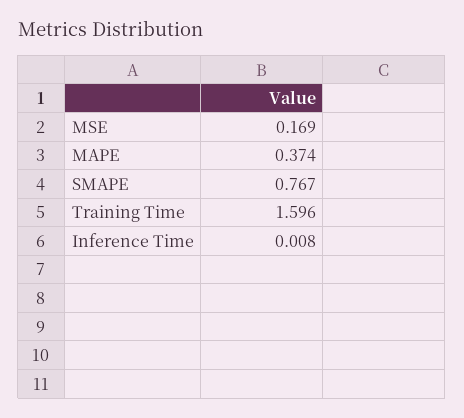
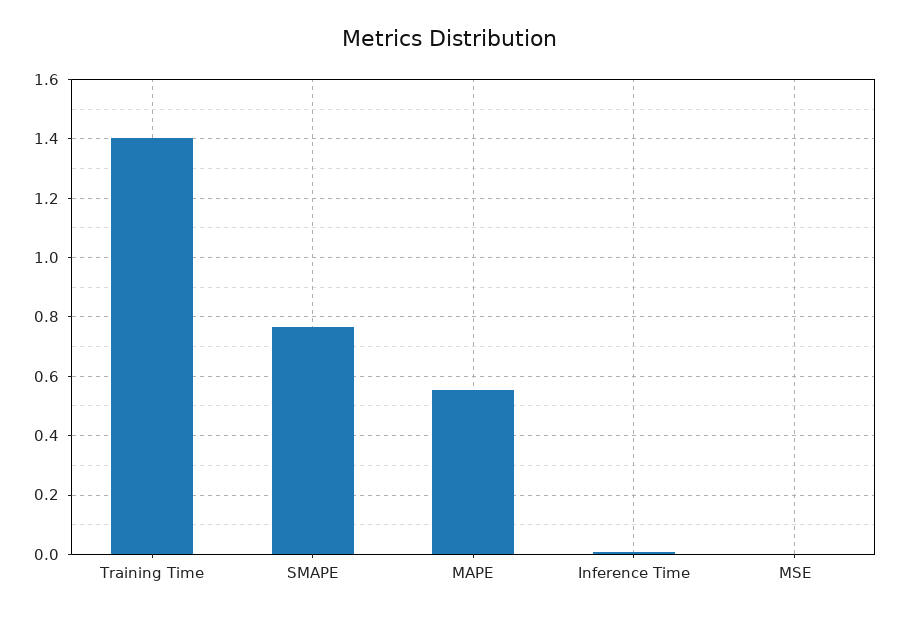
MSE: 0.169 -> 0
MAPE: 0.374 -> 0.55
Training Time: 1.596 -> 1.4

